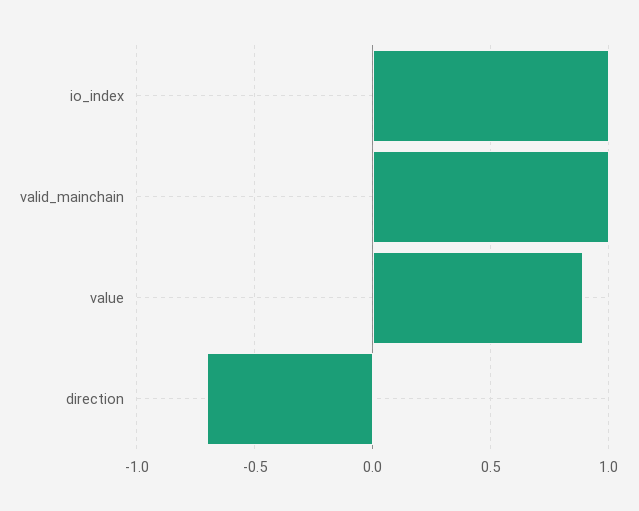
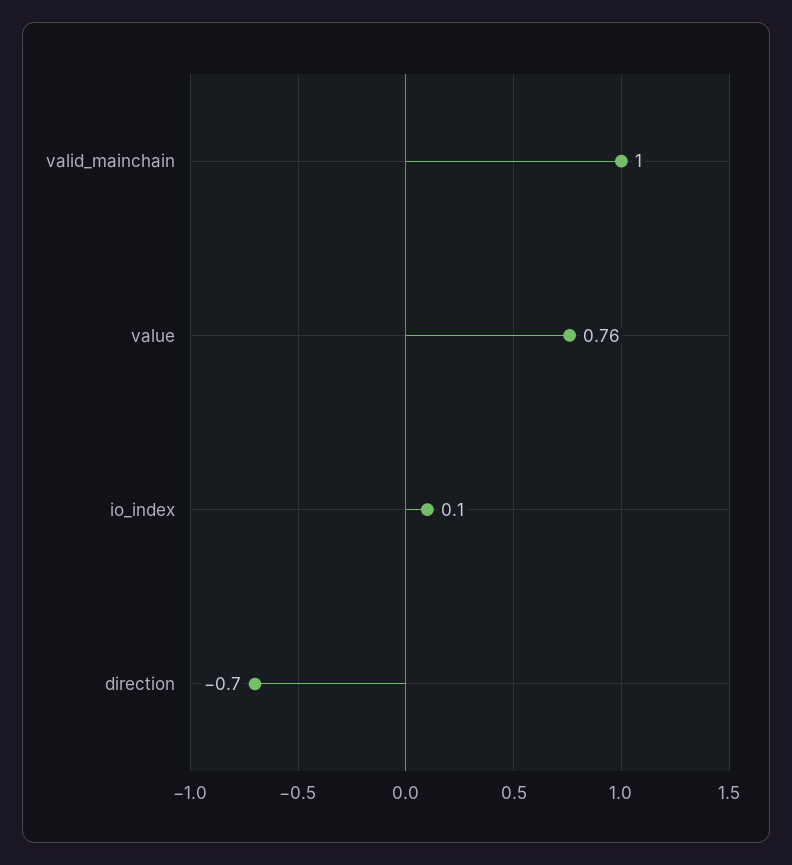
io_index: 1 -> 0.1
value: 0.9 -> 0.76

